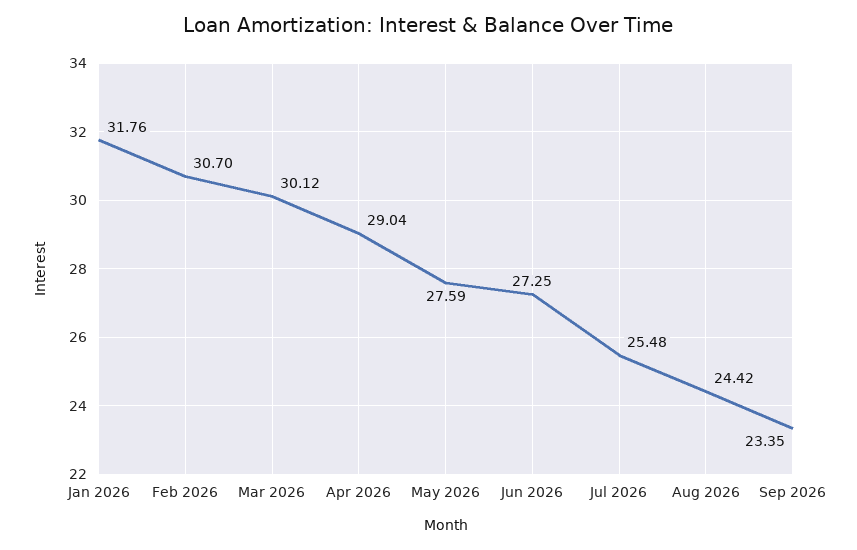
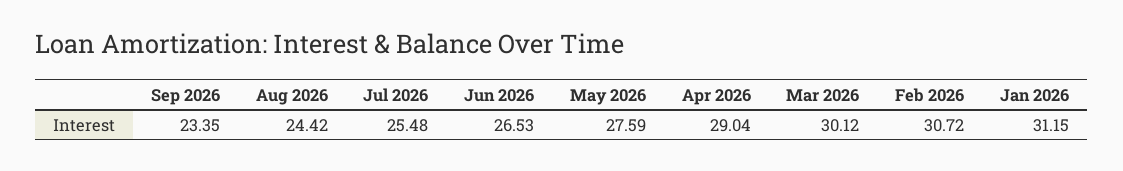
Jan 2026: 31.76 -> 31.15
Feb 2026: 30.7 -> 30.72
Jun 2026: 27.25 -> 26.53

